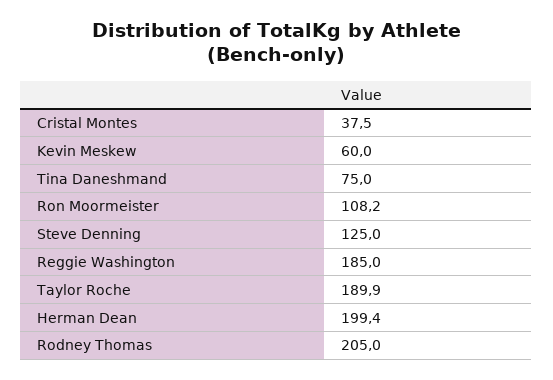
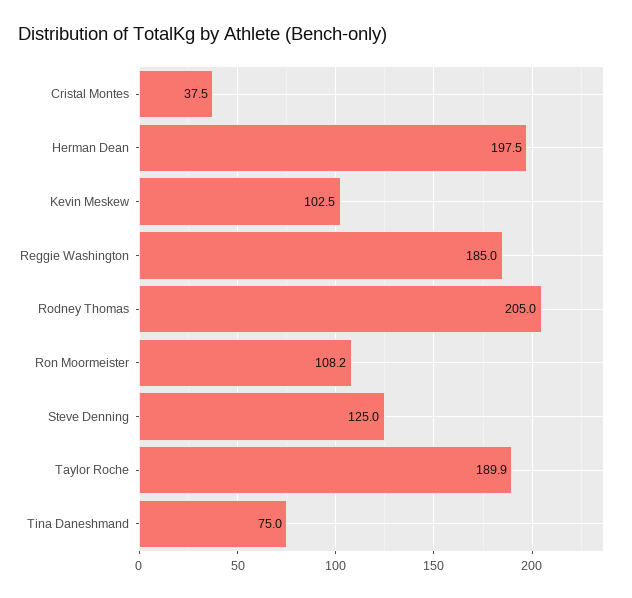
Kevin Meskew: 60 -> 102.5
Herman Dean: 199.4 -> 197.5

